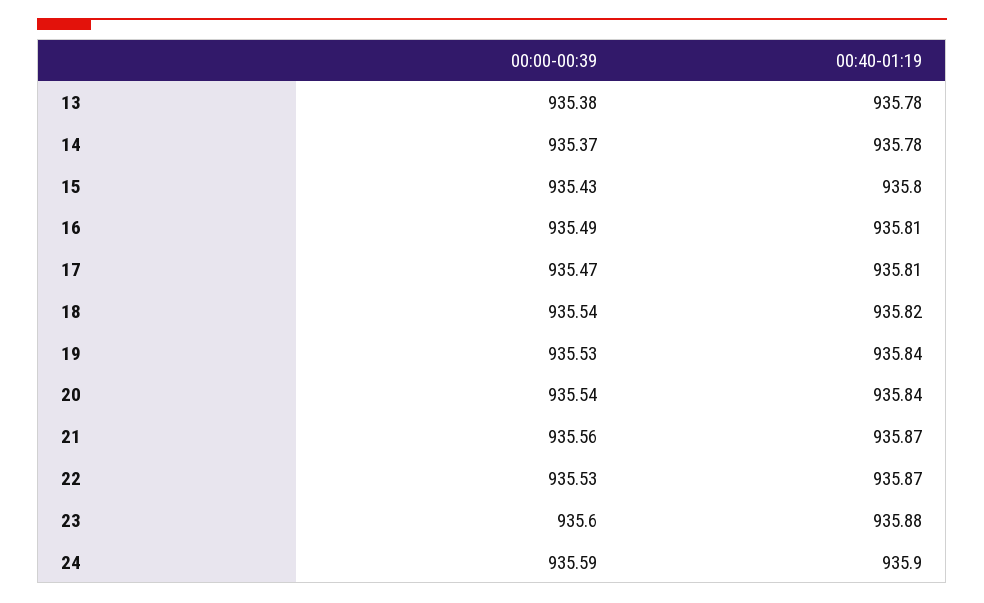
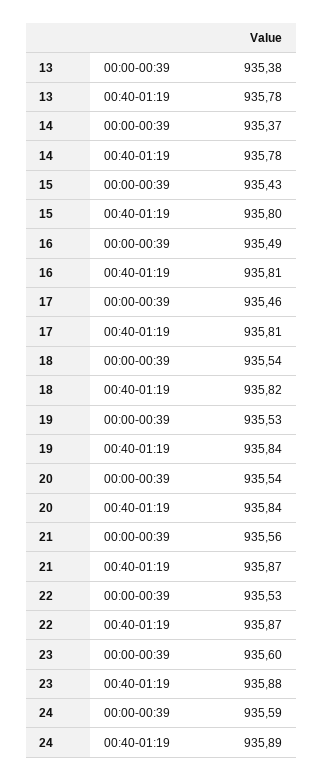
00:00-00:39, 17: 935.47 -> 935.46
00:40-01:19, 24: 935.9 -> 935.89

